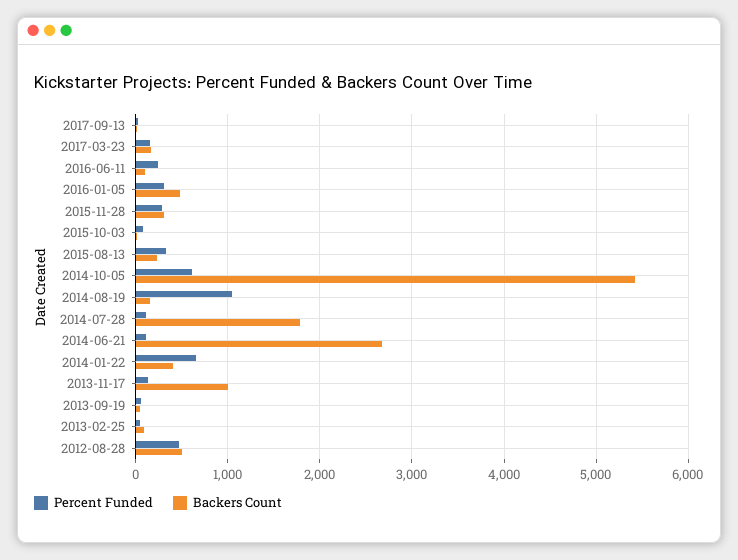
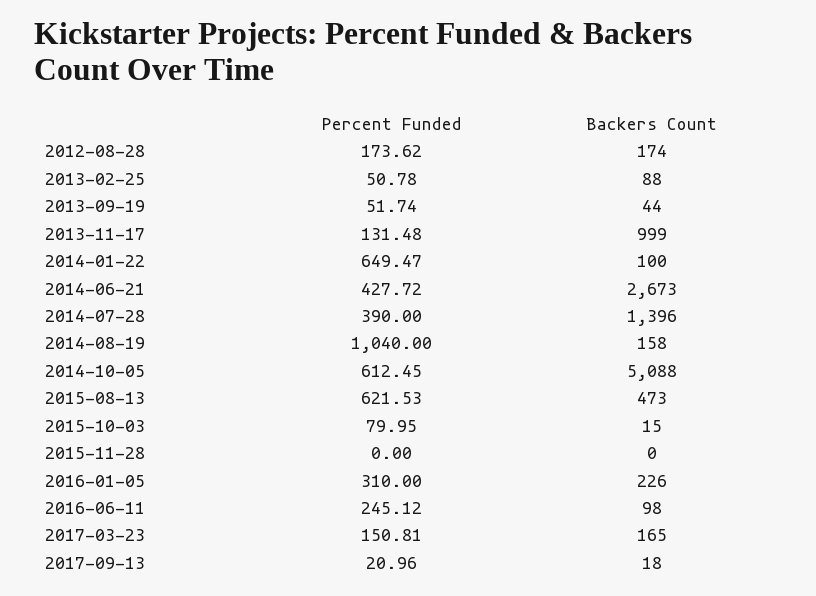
Backers Count, 2016-01-05: 500 -> 226
Percent Funded, 2015-11-28: 300 -> 0
Backers Count, 2015-11-28: 300 -> 0
Percent Funded, 2015-08-13: 300 -> 621.53
Backers Count, 2015-08-13: 200 -> 473
Backers Count, 2014-10-05: 5400 -> 5088
Percent Funded, 2014-07-28: 100 -> 390
Backers Count, 2014-07-28: 1800 -> 1396
Percent Funded, 2014-06-21: 100 -> 427.72
Backers Count, 2014-01-22: 400 -> 100
Percent Funded, 2012-08-28: 500 -> 173.62
Backers Count, 2012-08-28: 500 -> 174

